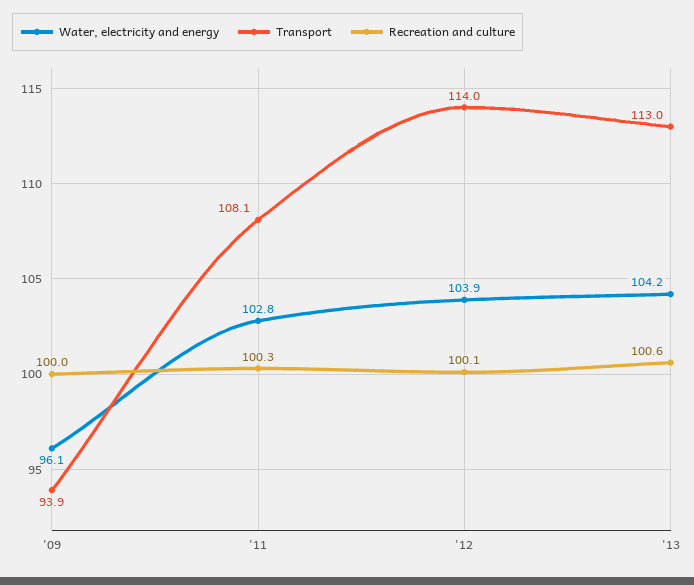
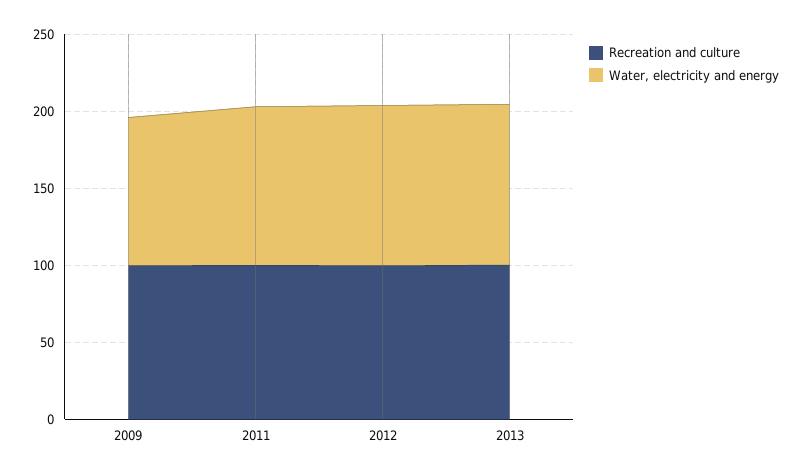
Transport, '09: 93.9 -> none
Transport, '11: 108.1 -> none
Transport, '12: 114 -> none
Transport, '13: 113 -> none

